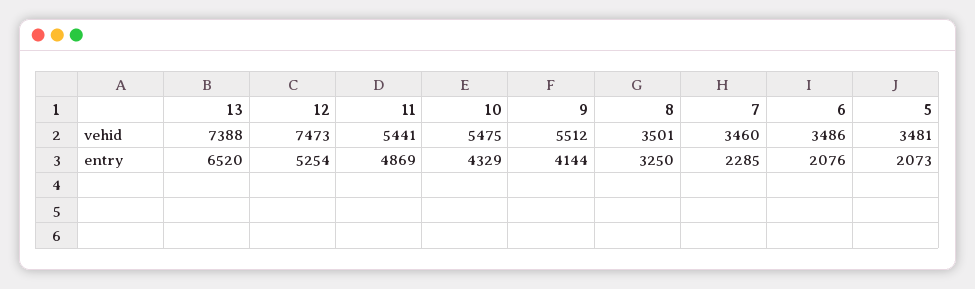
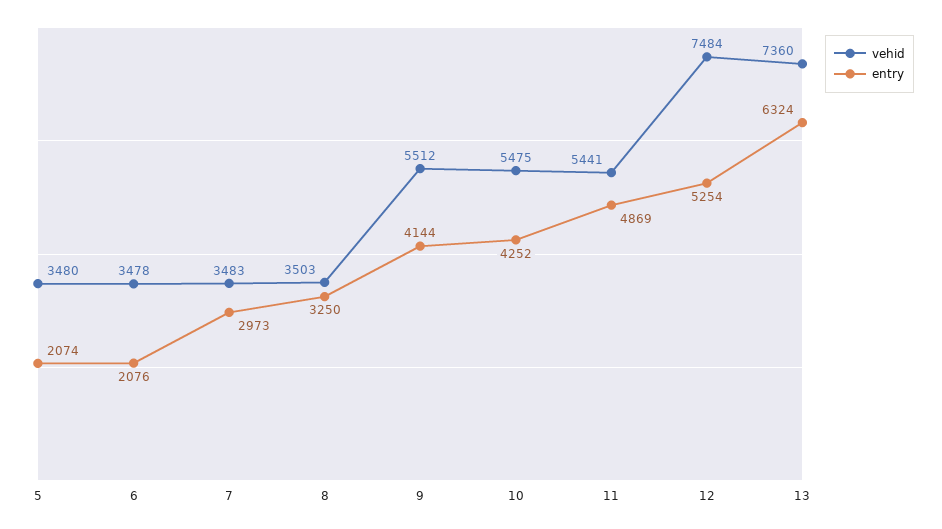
vehid, 13: 7388 -> 7360
vehid, 12: 7473 -> 7484
vehid, 8: 3501 -> 3503
vehid, 7: 3460 -> 3483
vehid, 6: 3486 -> 3478
vehid, 5: 3481 -> 3480
entry, 13: 6520 -> 6324
entry, 10: 4329 -> 4252
entry, 7: 2285 -> 2973
entry, 5: 2073 -> 2074

